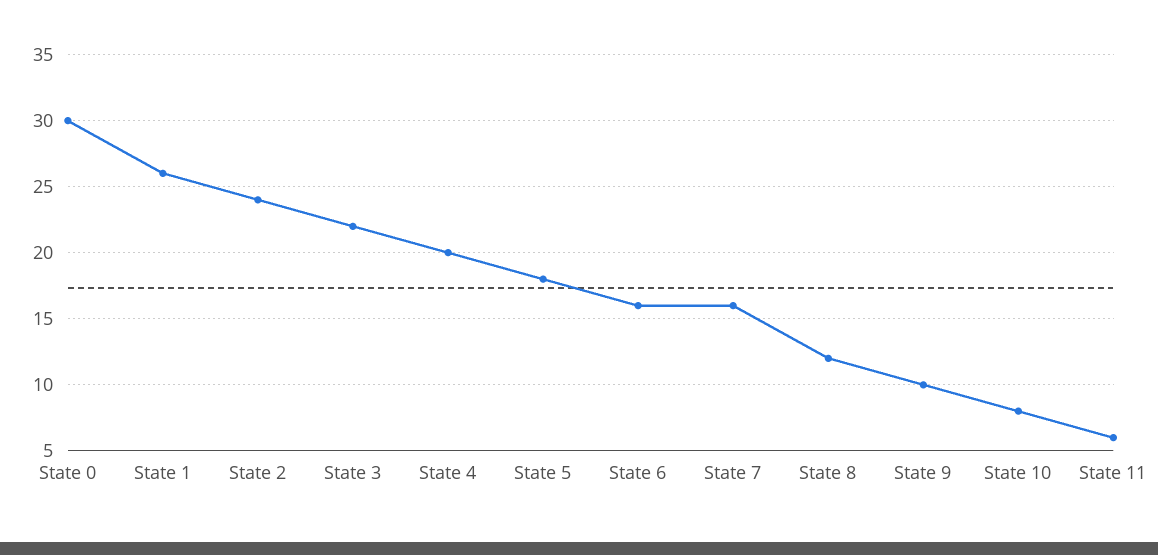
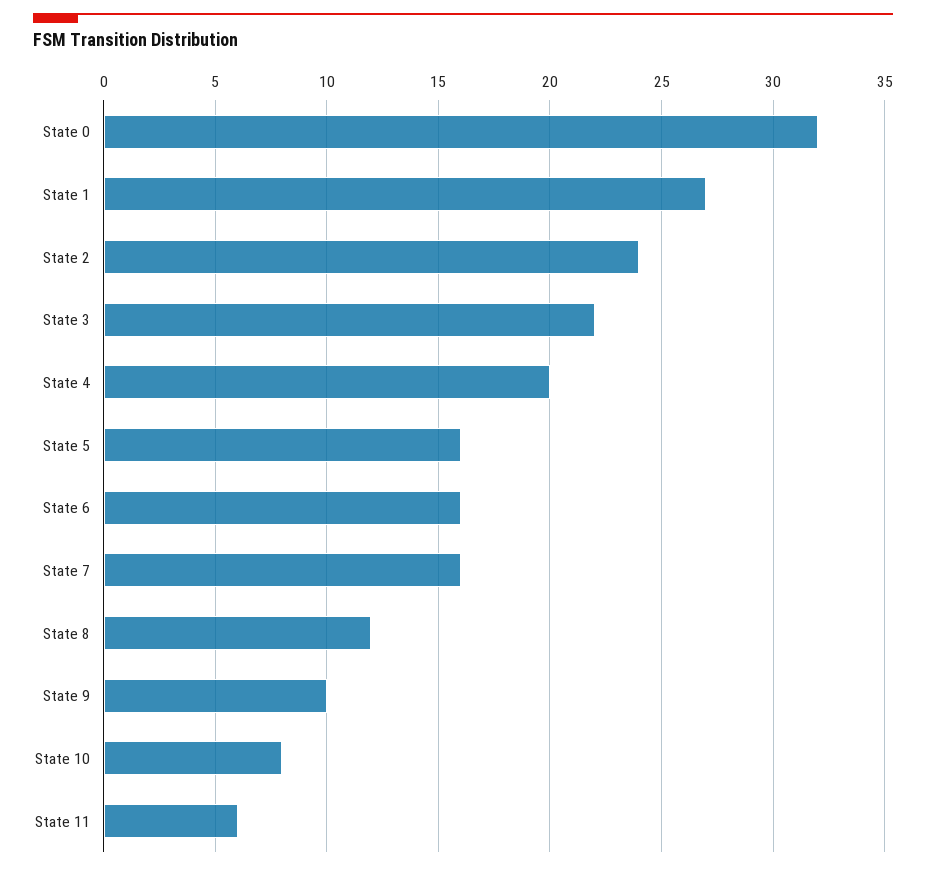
State 0: 30 -> 32
State 1: 26 -> 27
State 5: 18 -> 16

